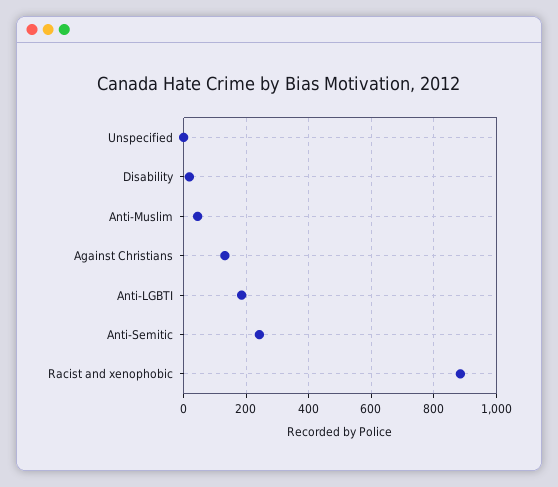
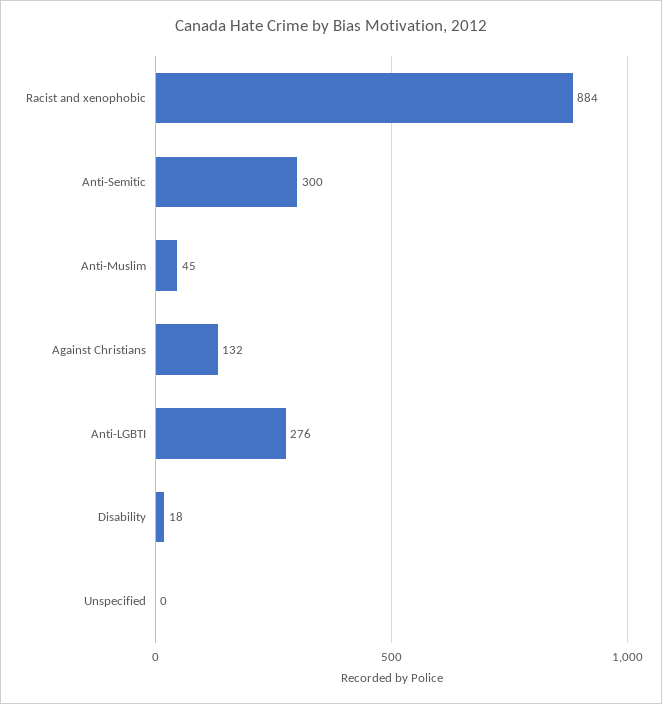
Anti-LGBTI: 180 -> 276
Anti-Semitic: 240 -> 300

